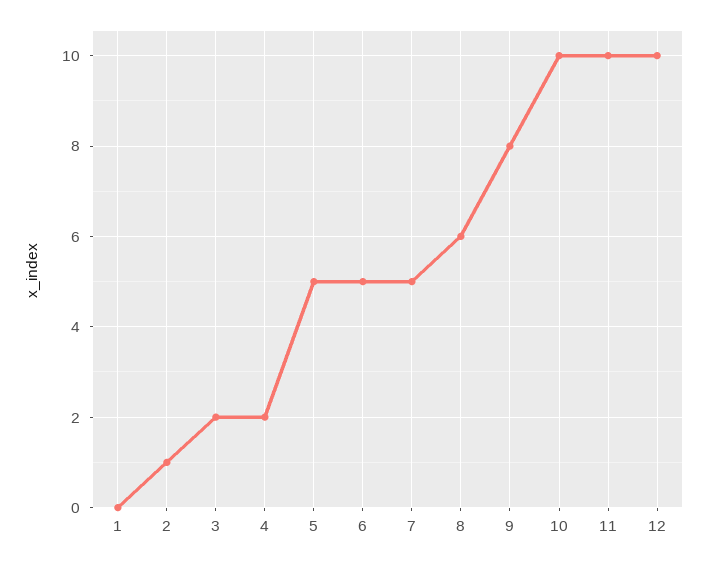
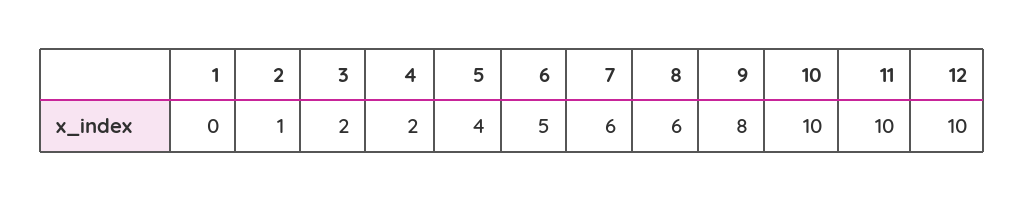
5: 5 -> 4
7: 5 -> 6

